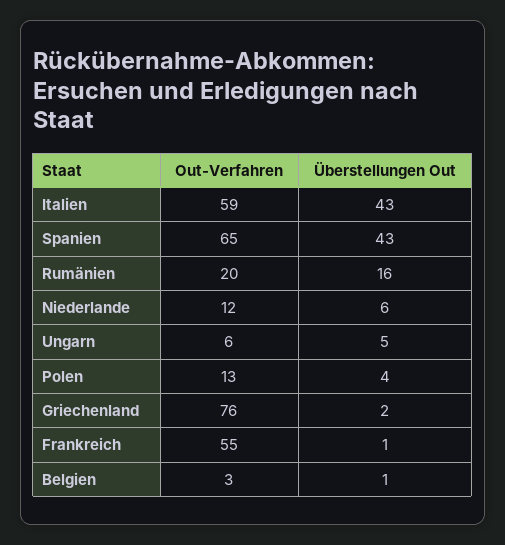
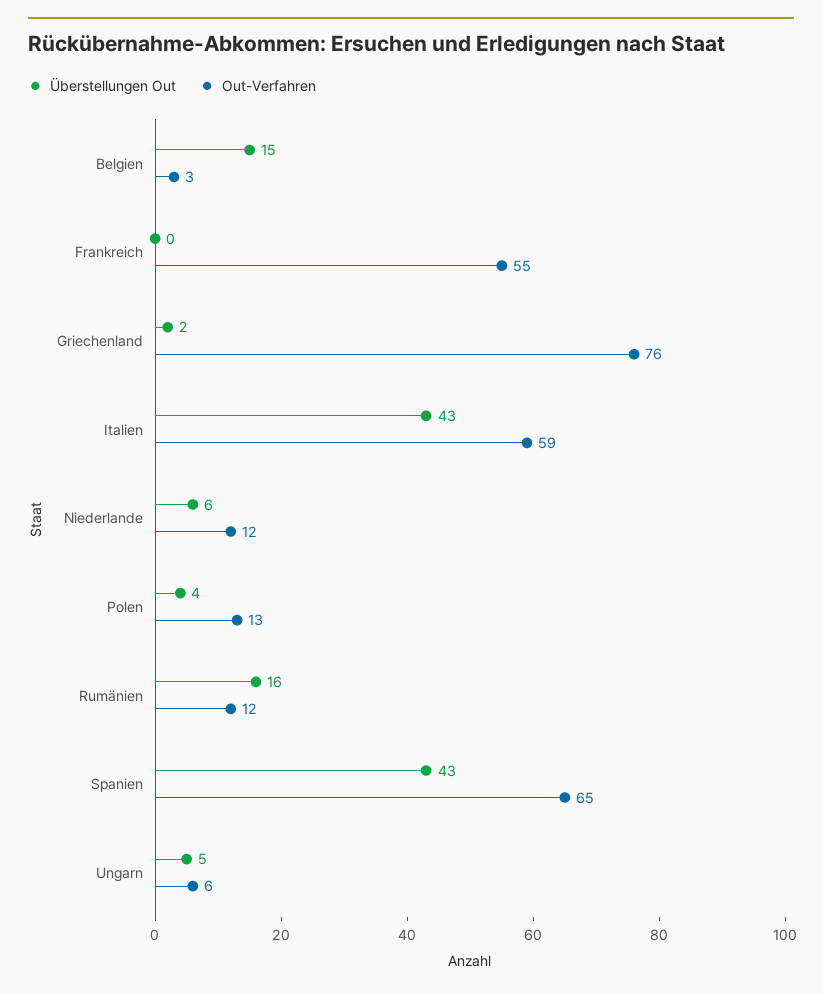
Out-Verfahren, Rumänien: 20 -> 12
Überstellungen Out, Frankreich: 1 -> 0
Überstellungen Out, Belgien: 1 -> 15

